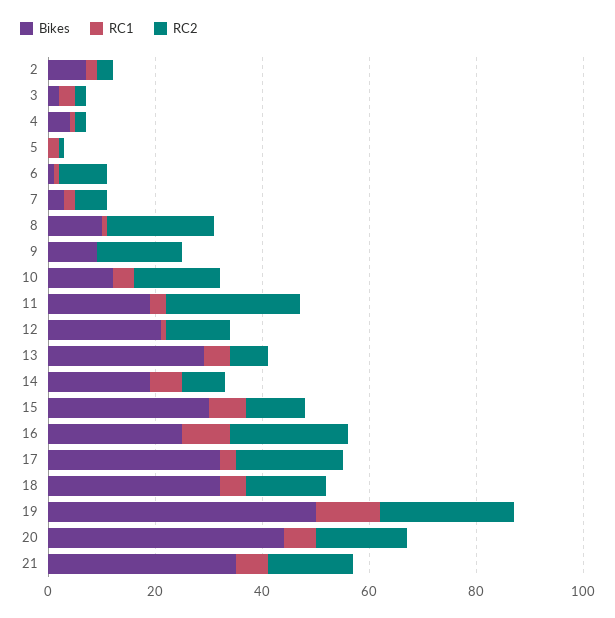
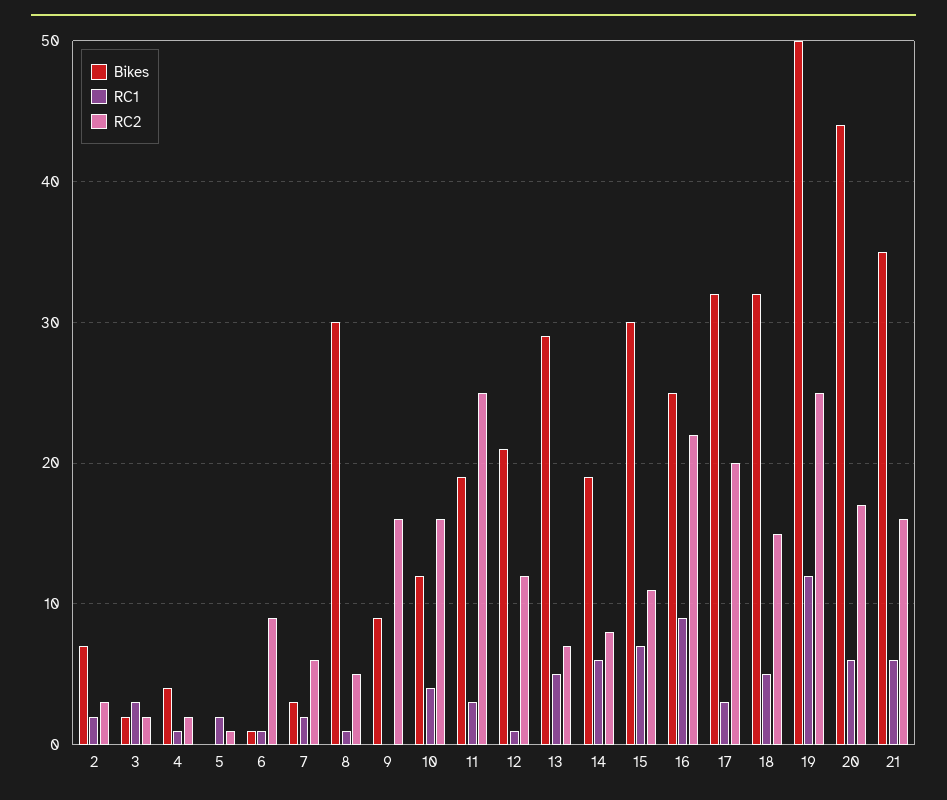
Bikes, 8: 10 -> 30
RC2, 8: 20 -> 5

